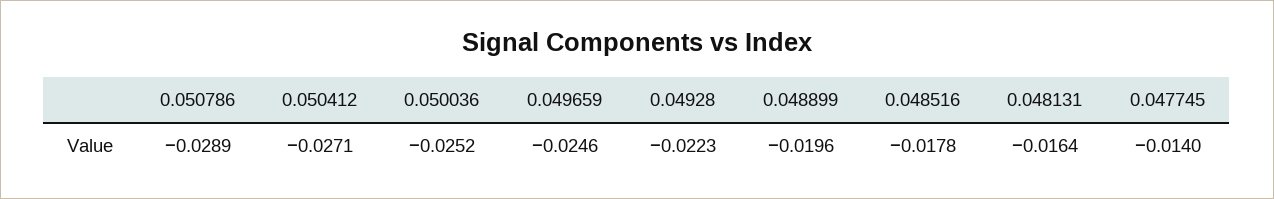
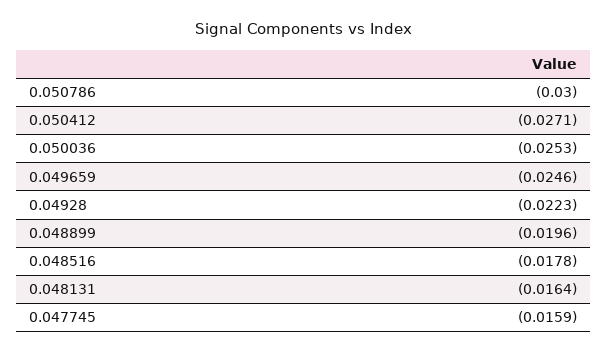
0.050786: -0.0289 -> -0.03
0.050036: -0.0252 -> -0.0253
0.047745: -0.014 -> -0.0159

